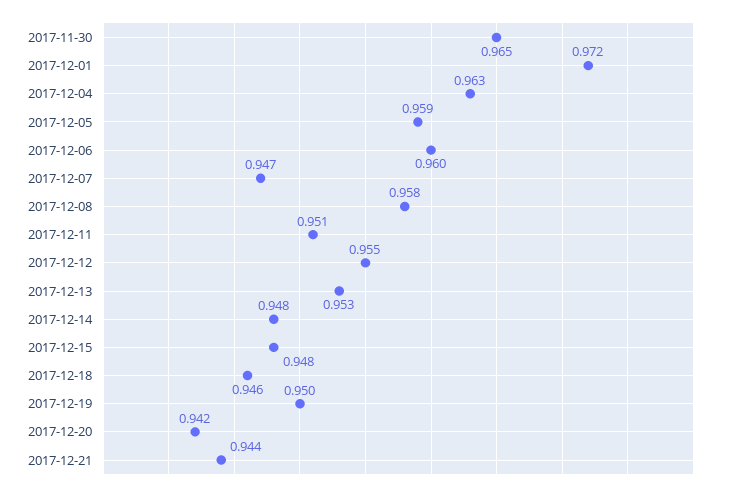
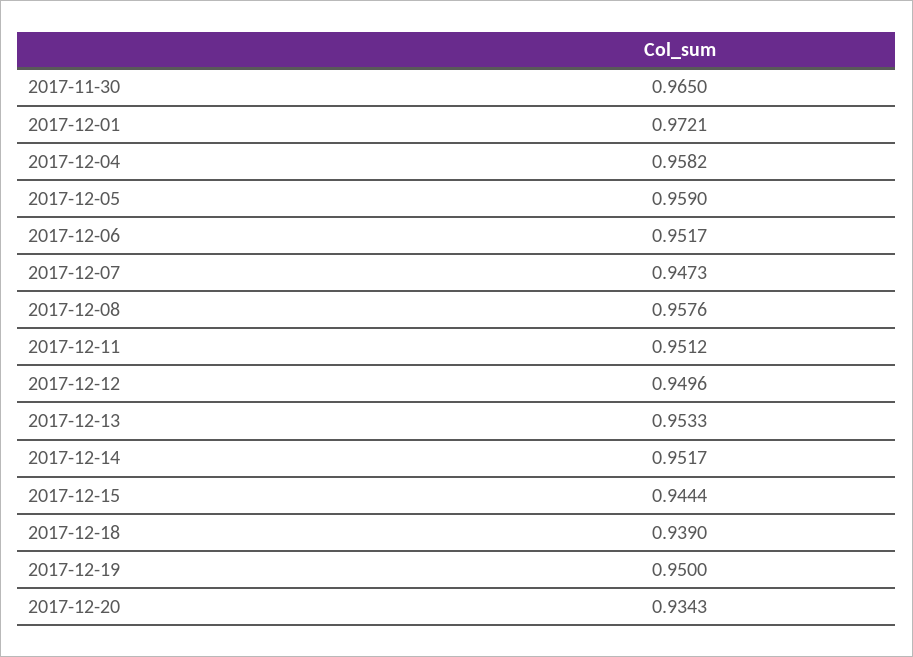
2017-12-04: 0.963 -> 0.9582
2017-12-06: 0.96 -> 0.9517
2017-12-12: 0.955 -> 0.9496
2017-12-14: 0.948 -> 0.9517
2017-12-15: 0.948 -> 0.9444
2017-12-18: 0.946 -> 0.939
2017-12-20: 0.942 -> 0.9343
2017-12-21: 0.944 -> none

